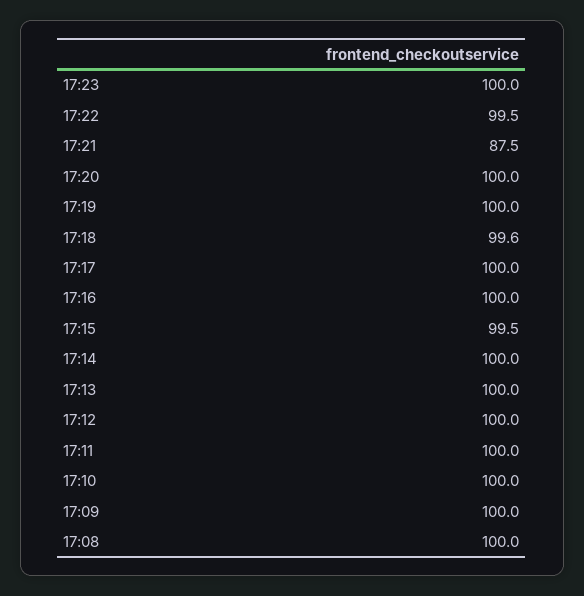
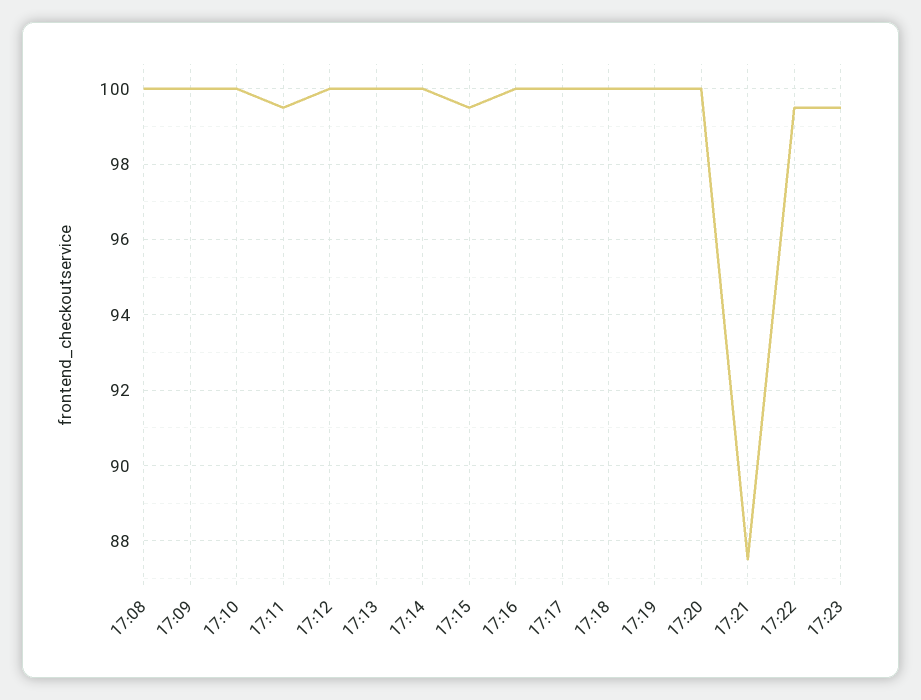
17:23: 100 -> 99.5
17:18: 99.6 -> 100
17:11: 100 -> 99.5

